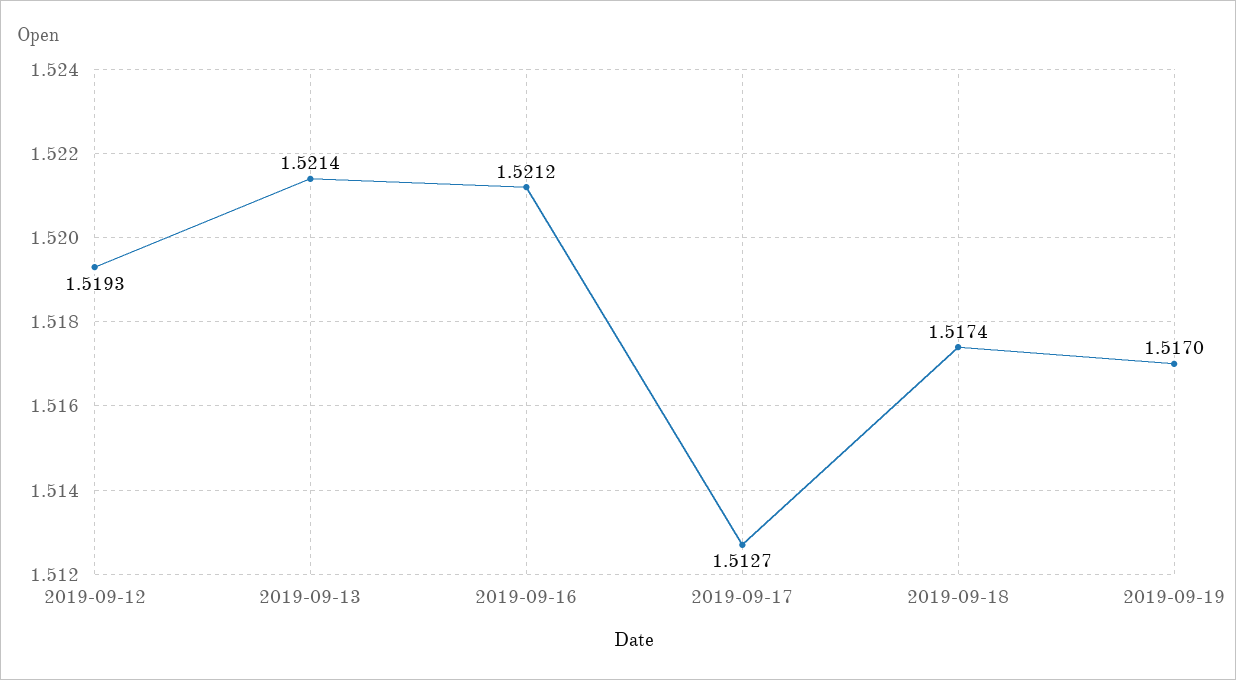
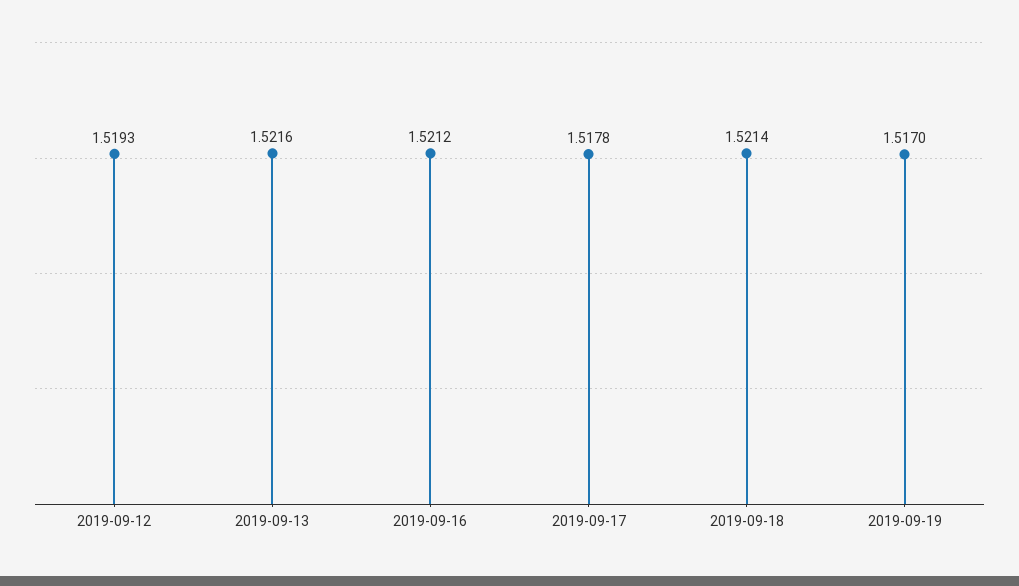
2019-09-13: 1.5214 -> 1.5216
2019-09-17: 1.5127 -> 1.5178
2019-09-18: 1.5174 -> 1.5214

